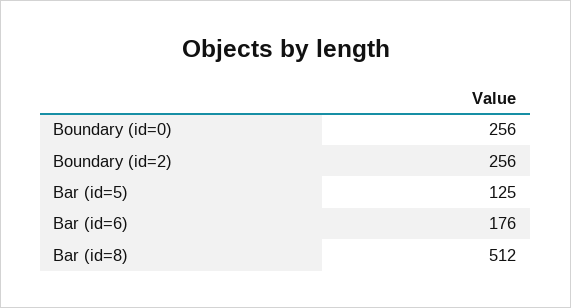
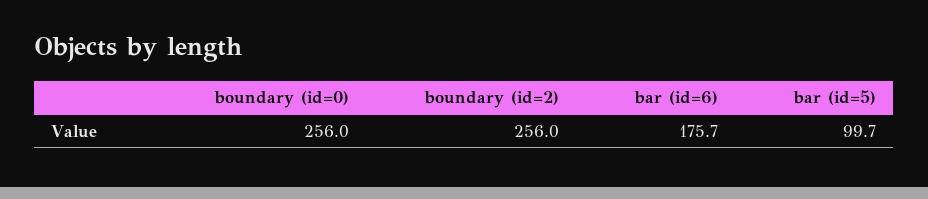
Bar (id=5): 125 -> 99.7
Bar (id=8): 512 -> none

